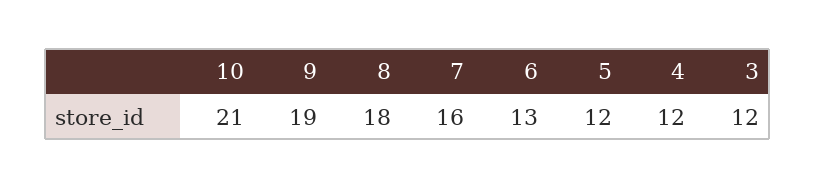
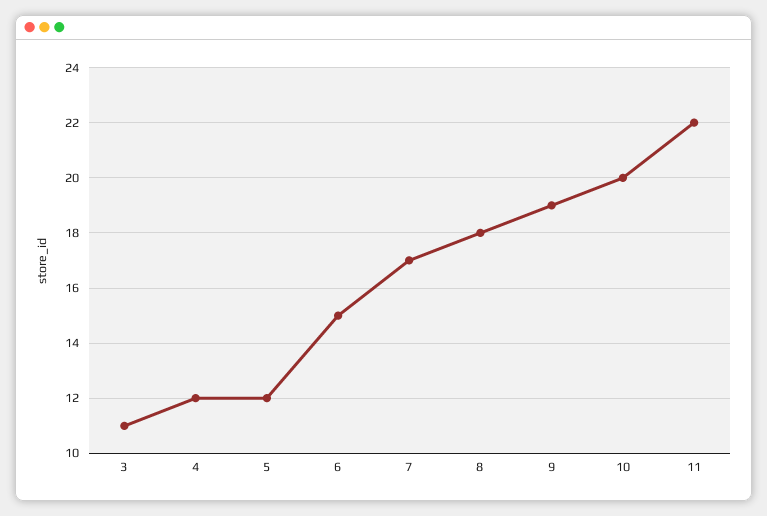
10: 21 -> 20
7: 16 -> 17
6: 13 -> 15
3: 12 -> 11
11: none -> 22

